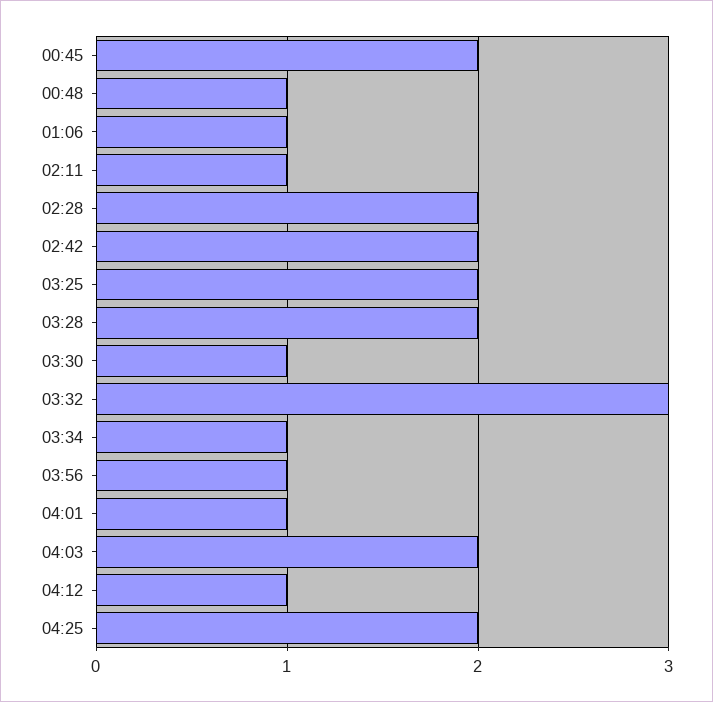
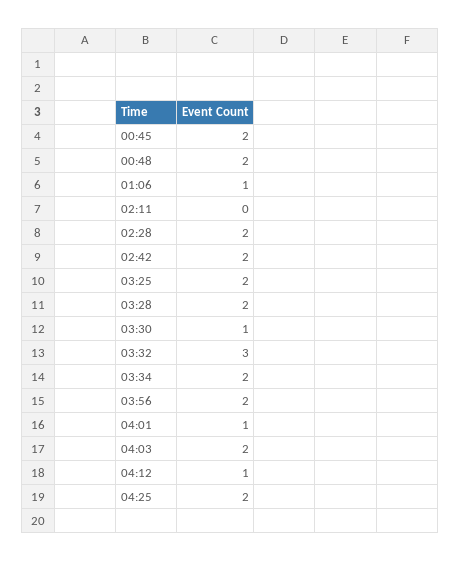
00:48: 1 -> 2
02:11: 1 -> 0
03:34: 1 -> 2
03:56: 1 -> 2

